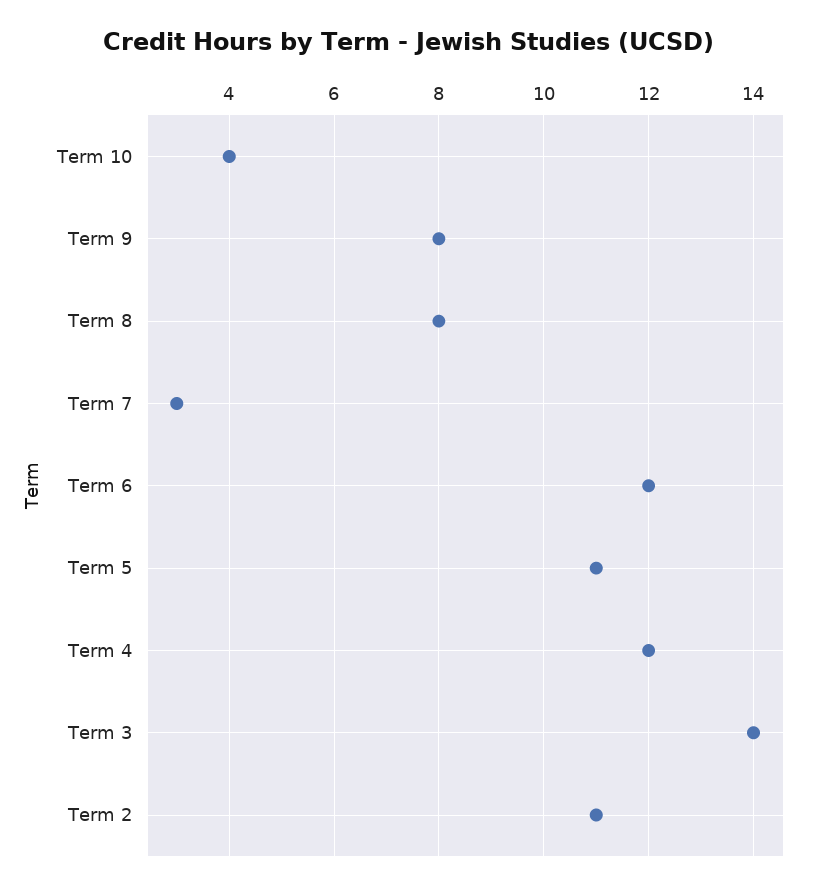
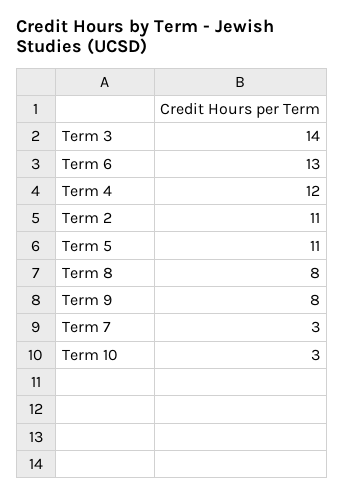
Term 10: 4 -> 3
Term 6: 12 -> 13

